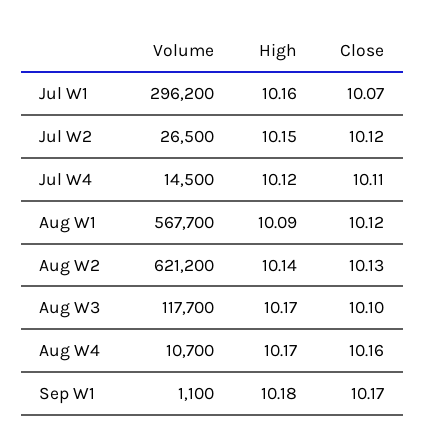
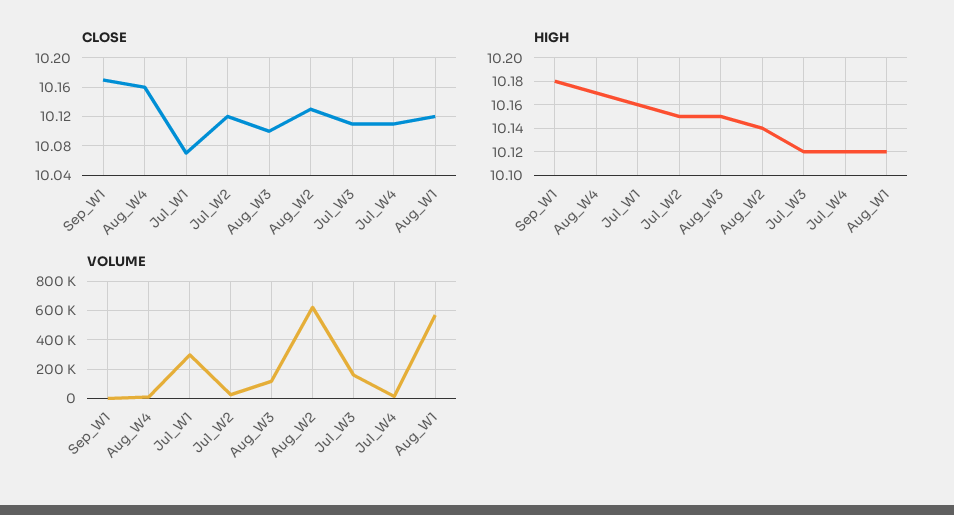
High, Aug W1: 10.09 -> 10.12
High, Aug W3: 10.17 -> 10.15
Close, Jul_W3: none -> 10.11
High, Jul_W3: none -> 10.12
Volume, Jul_W3: none -> 150000

